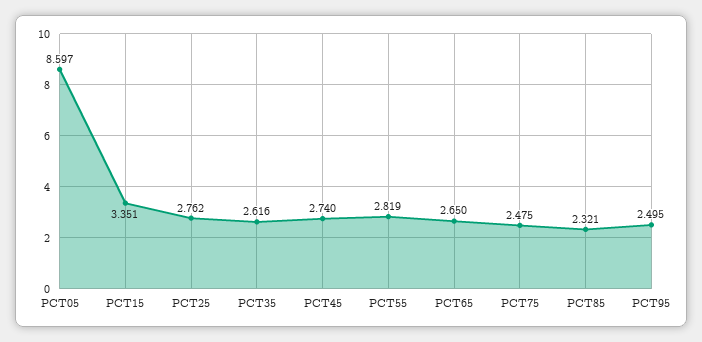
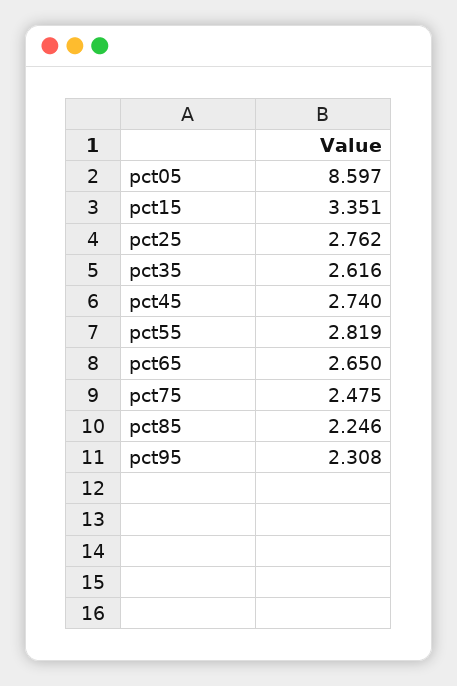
PCT85: 2.321 -> 2.246
PCT95: 2.495 -> 2.308

